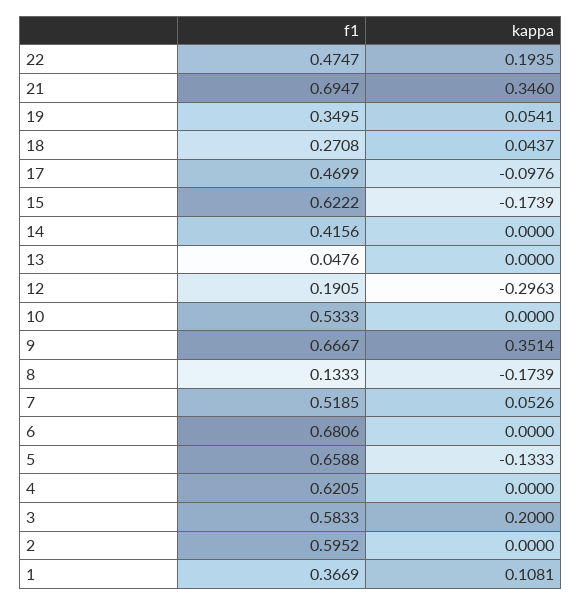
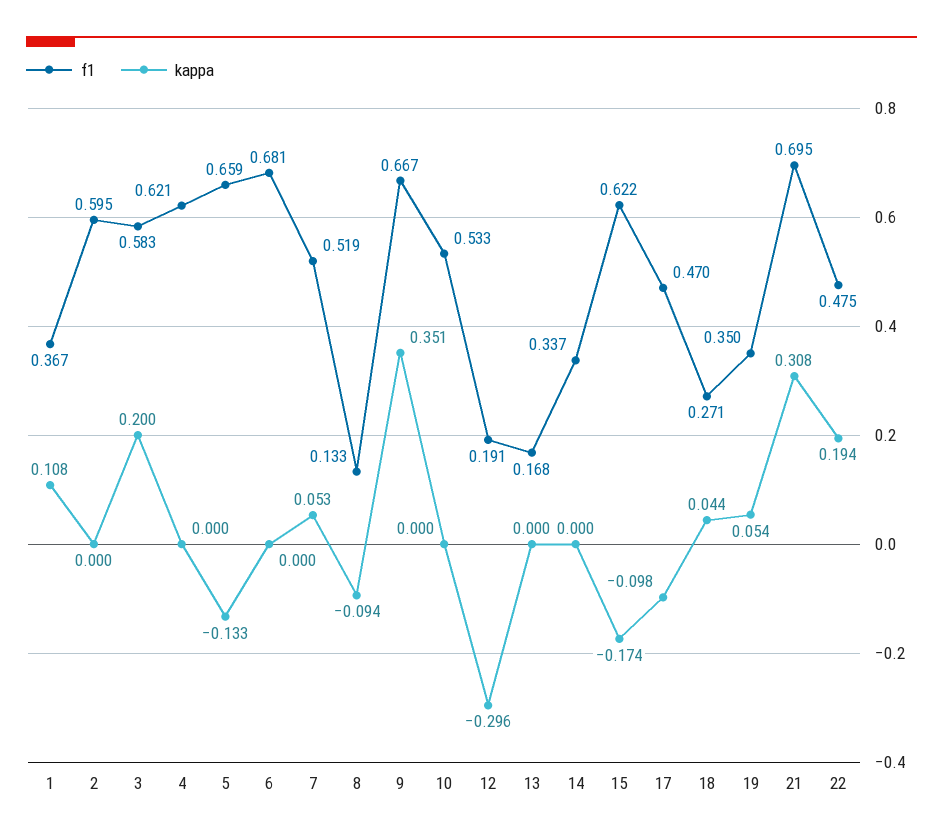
kappa, 21: 0.346 -> 0.308
f1, 14: 0.4156 -> 0.337
f1, 13: 0.0476 -> 0.168
kappa, 8: -0.1739 -> -0.094

